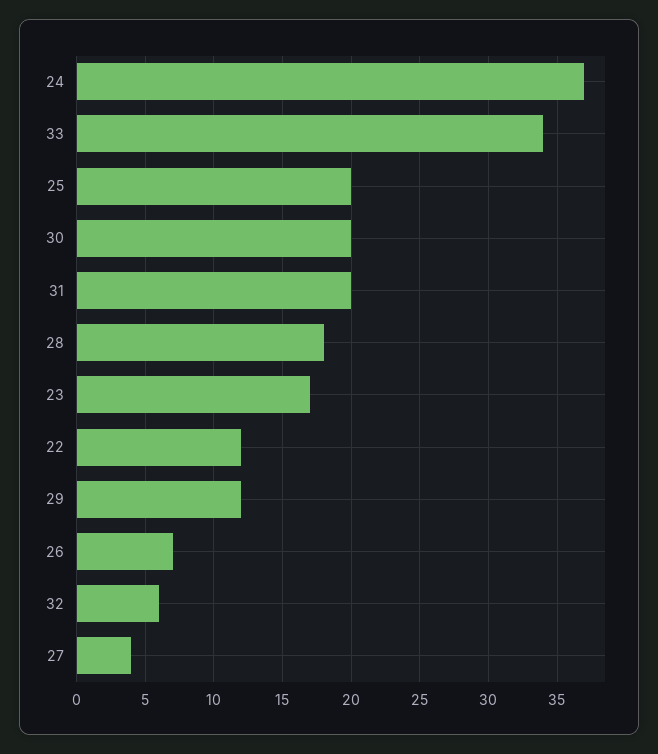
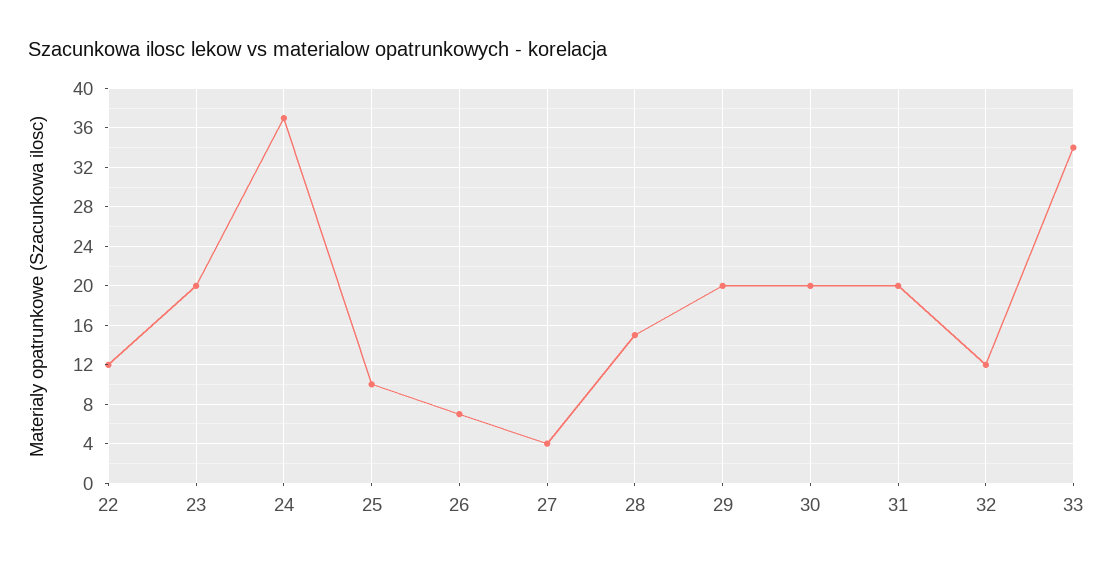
25: 20 -> 10
28: 18 -> 15
23: 17 -> 20
29: 12 -> 20
32: 6 -> 12

